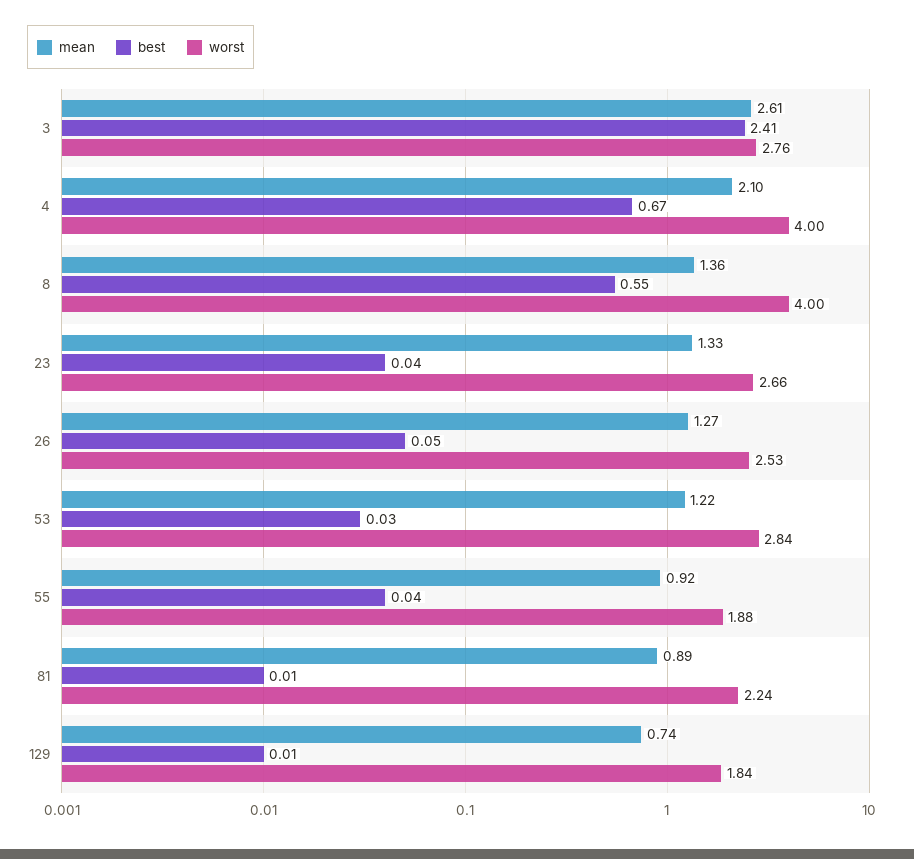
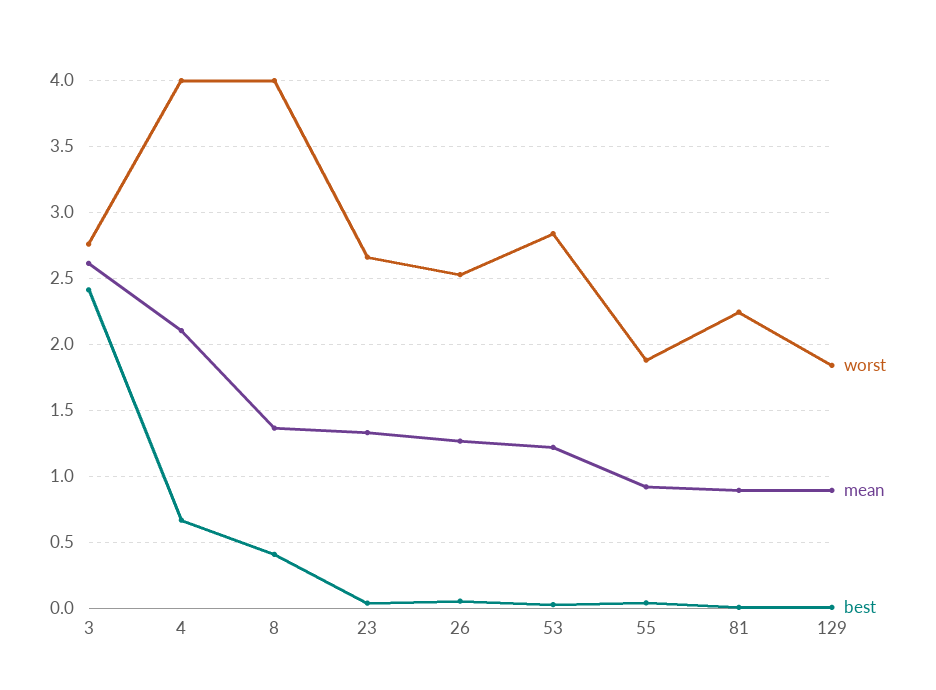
best, 8: 0.55 -> 0.4
mean, 129: 0.74 -> 0.9

